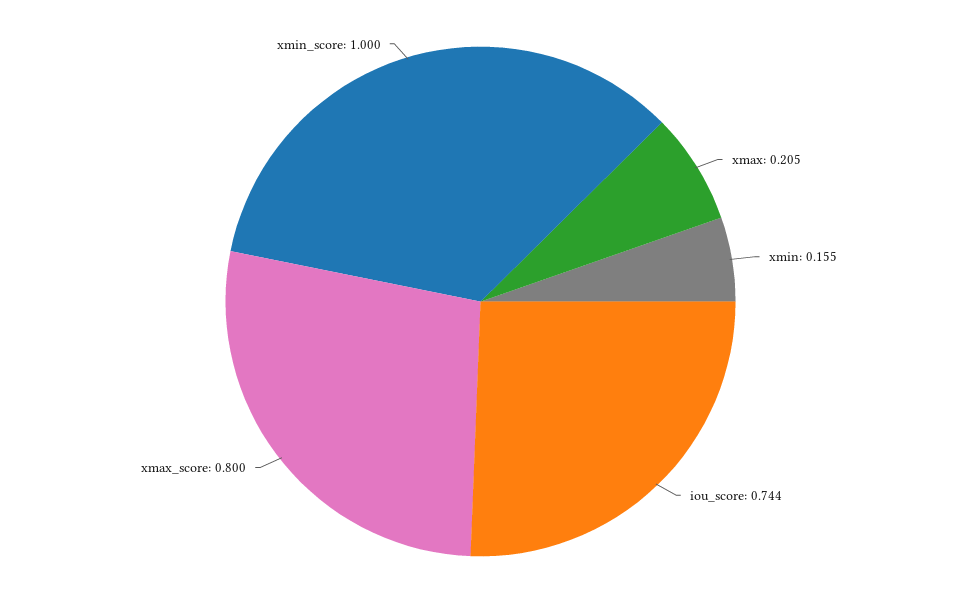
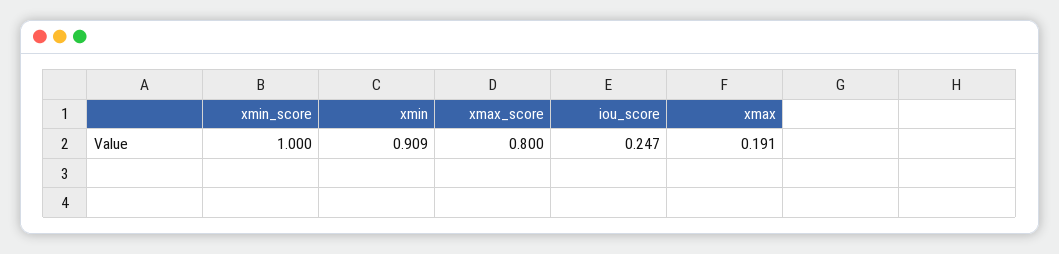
xmax: 0.205 -> 0.191
xmin: 0.155 -> 0.909
iou_score: 0.744 -> 0.247

